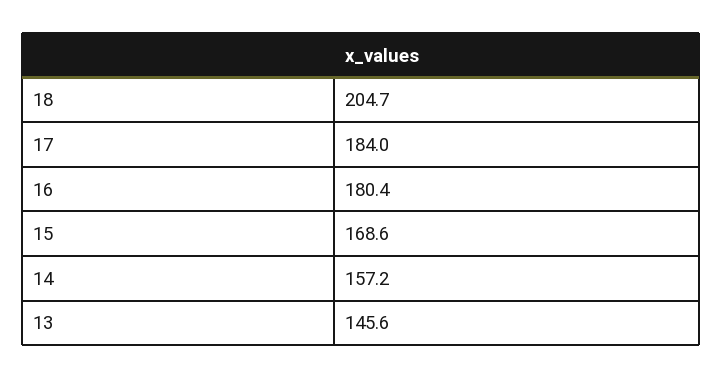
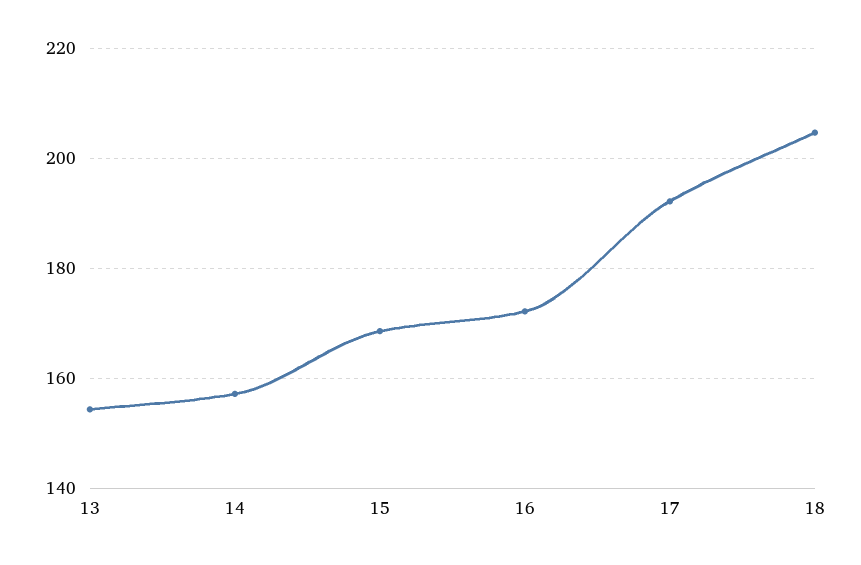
17: 184 -> 192
16: 180.4 -> 172
13: 145.6 -> 154

